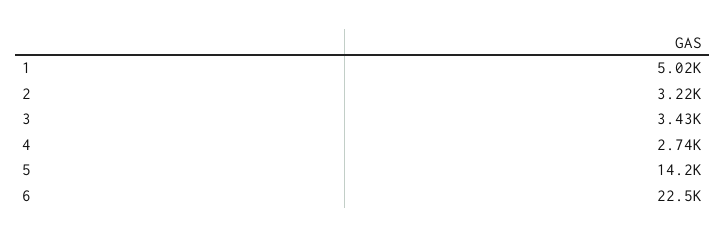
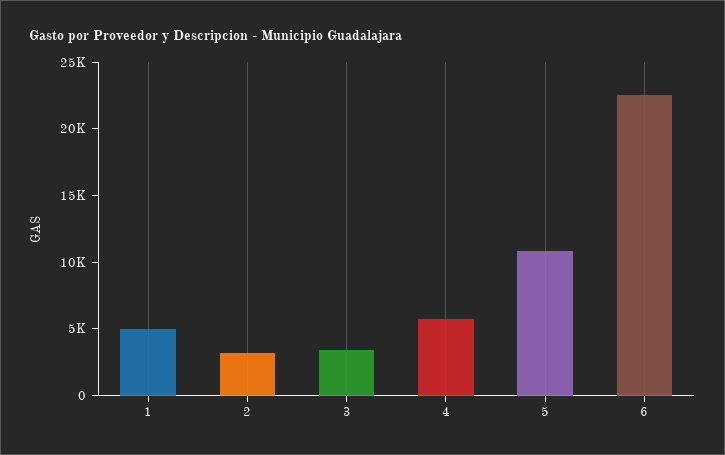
4: 2740 -> 6000
5: 14200 -> 11000

